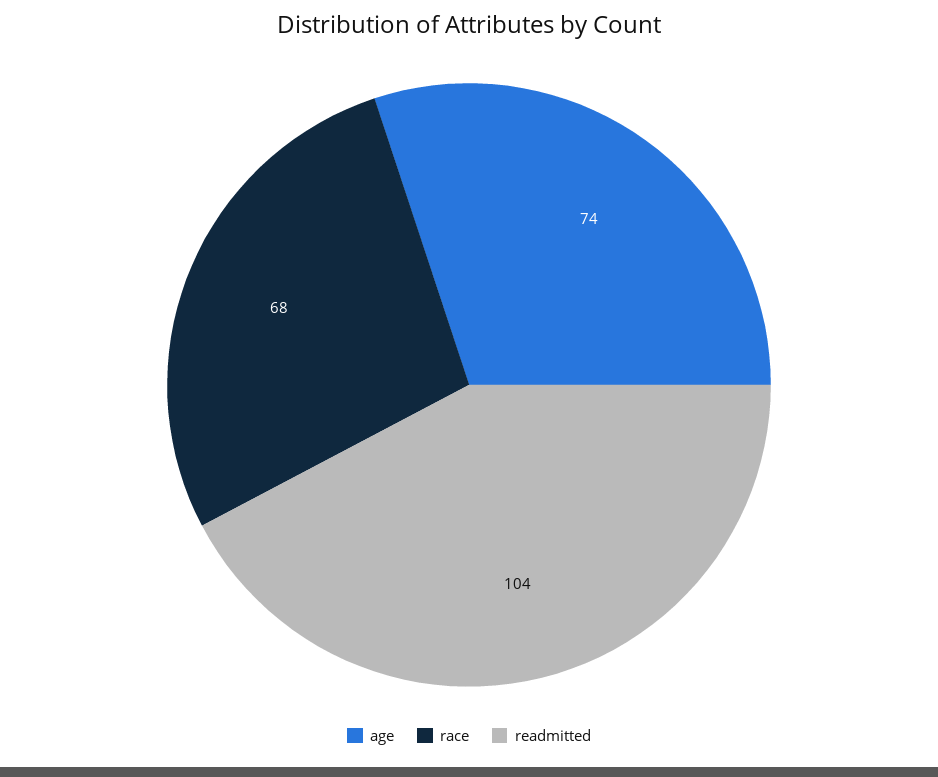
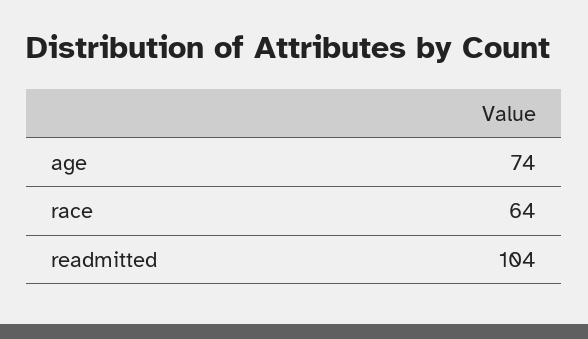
race: 68 -> 64

